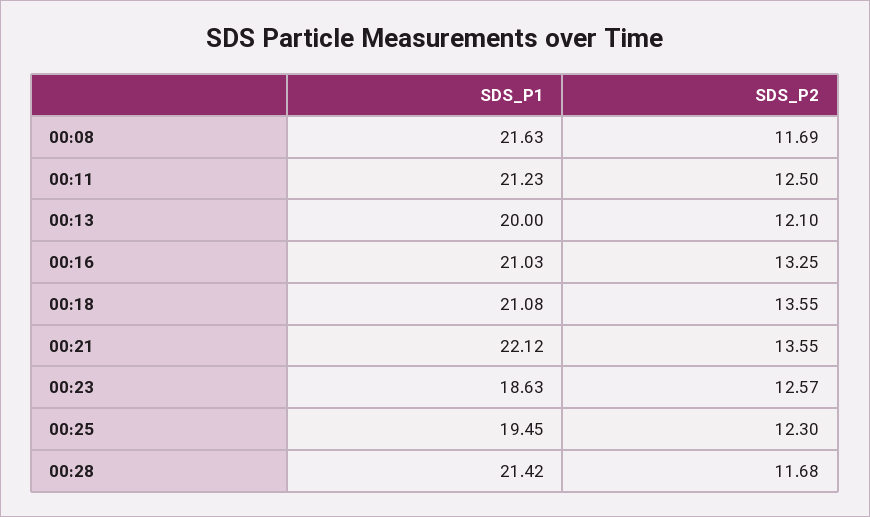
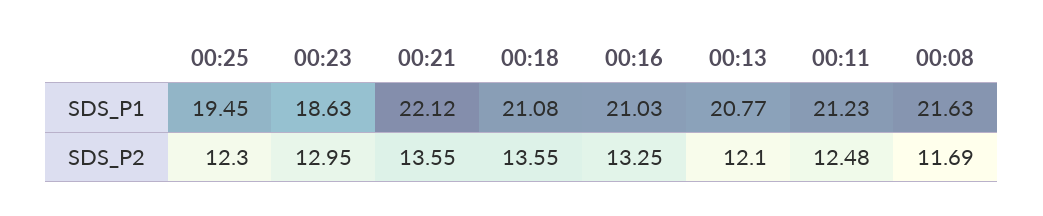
SDS_P2, 00:11: 12.5 -> 12.48
SDS_P1, 00:13: 20 -> 20.77
SDS_P2, 00:23: 12.57 -> 12.95
SDS_P1, 00:28: 21.42 -> none
SDS_P2, 00:28: 11.68 -> none

